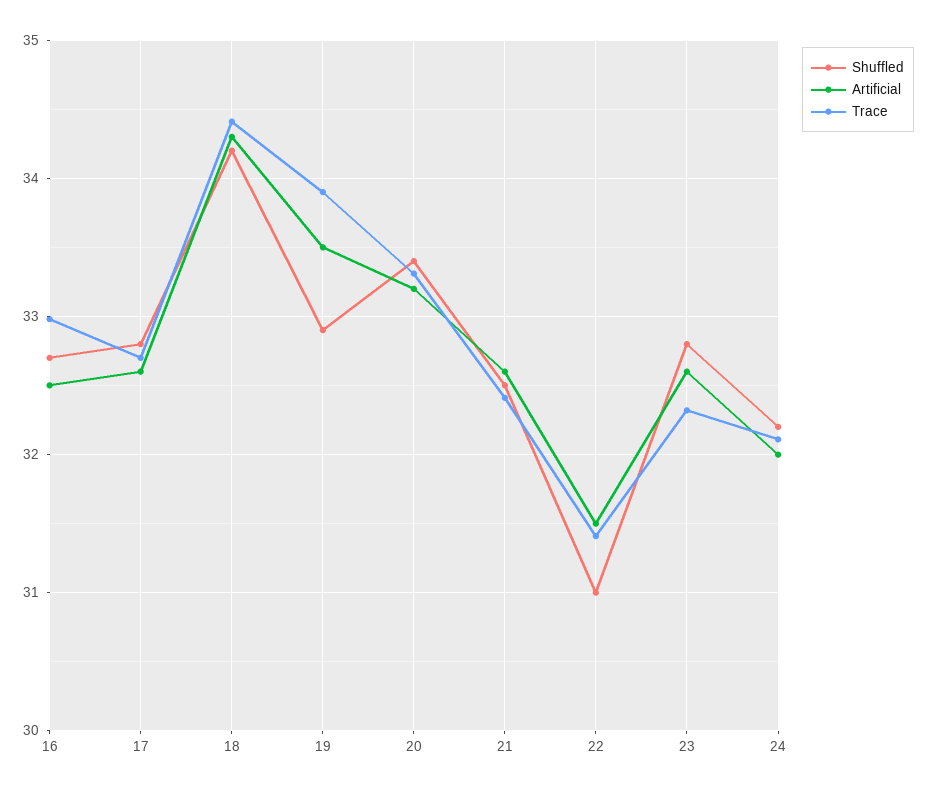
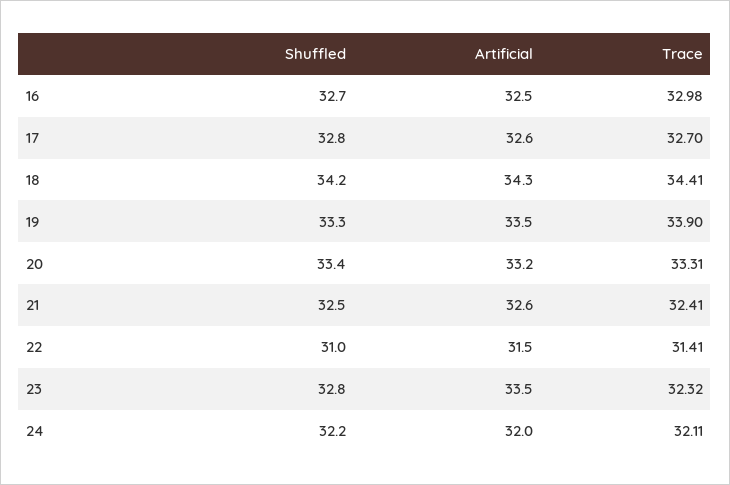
Shuffled, 19: 32.9 -> 33.3
Artificial, 23: 32.6 -> 33.5

